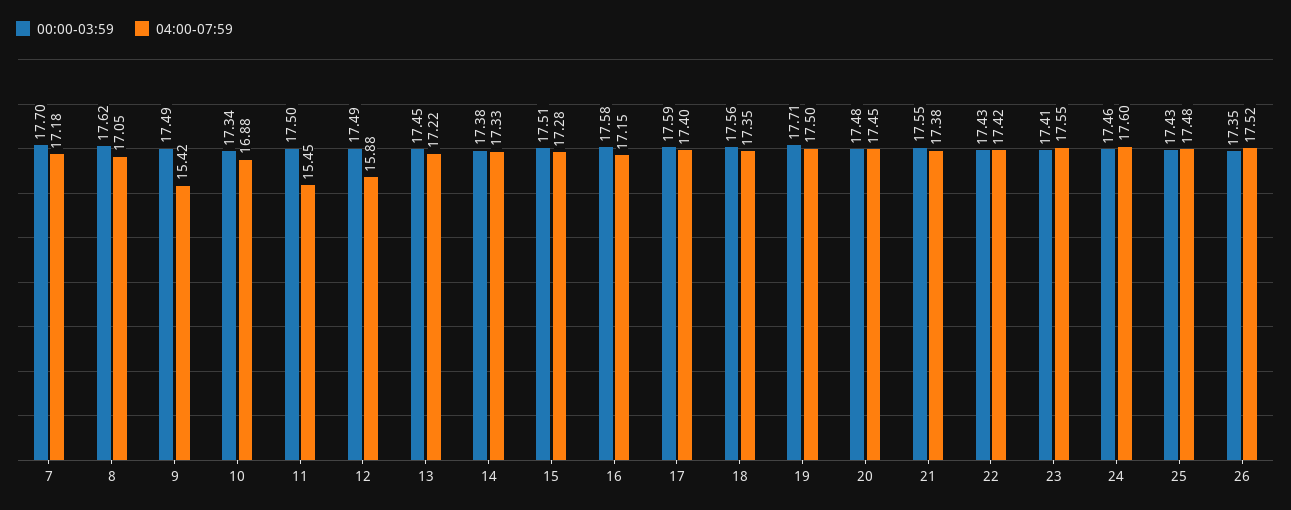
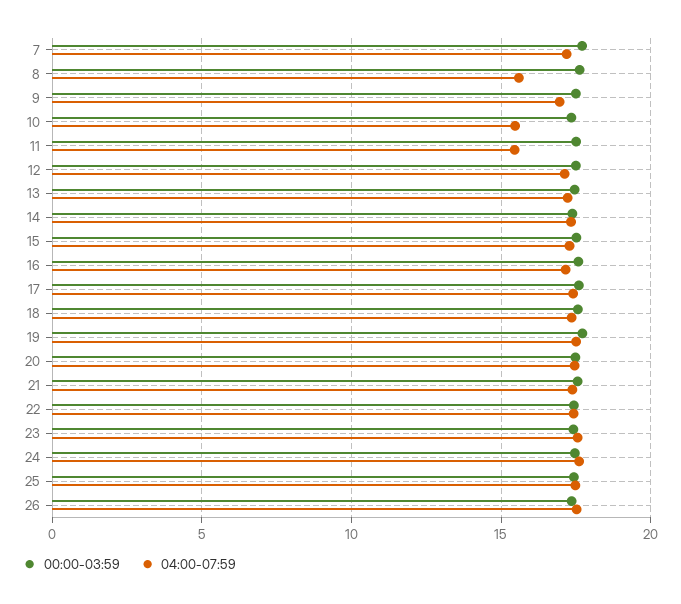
04:00-07:59, 8: 17.05 -> 15.5
04:00-07:59, 9: 15.42 -> 17
04:00-07:59, 10: 16.88 -> 15.5
04:00-07:59, 12: 15.88 -> 17

